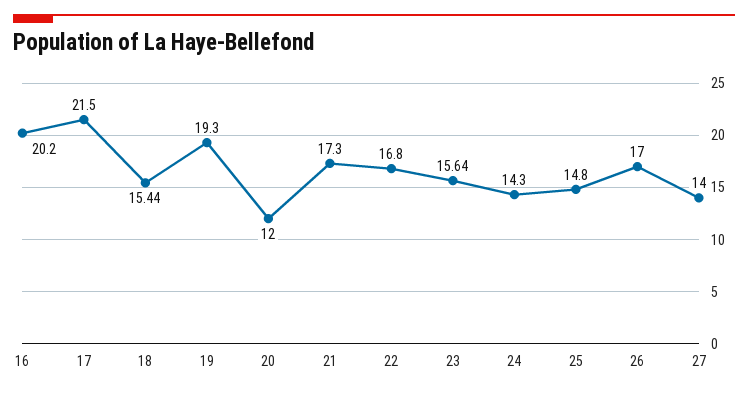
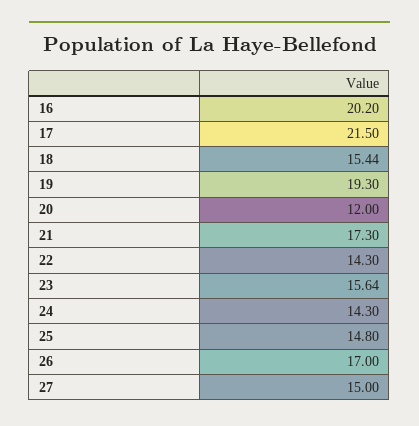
22: 16.8 -> 14.3
27: 14 -> 15

